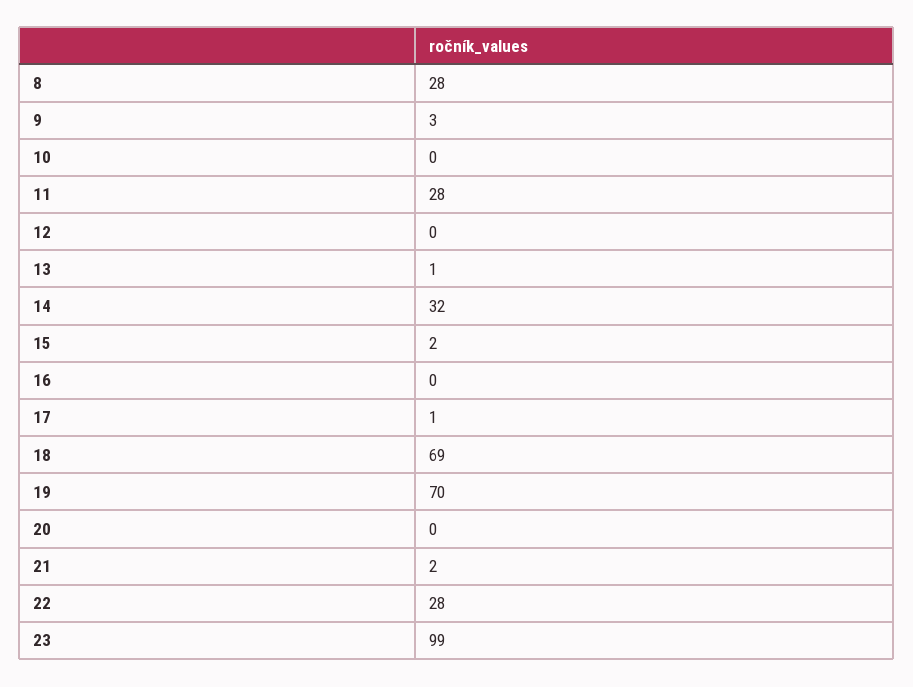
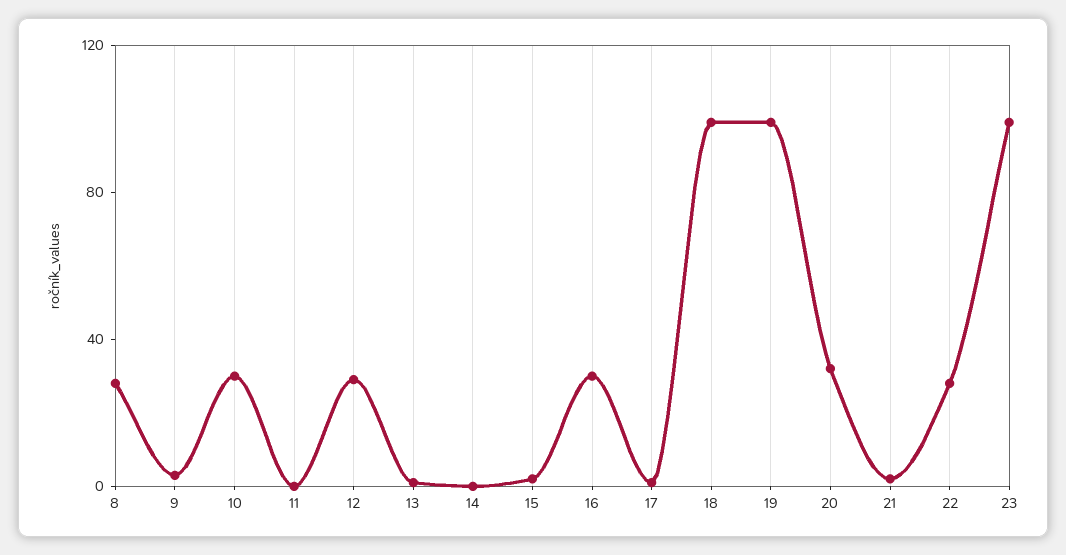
10: 0 -> 30
11: 28 -> 0
12: 0 -> 30
14: 32 -> 0
16: 0 -> 30
18: 69 -> 100
19: 70 -> 100
20: 0 -> 30

